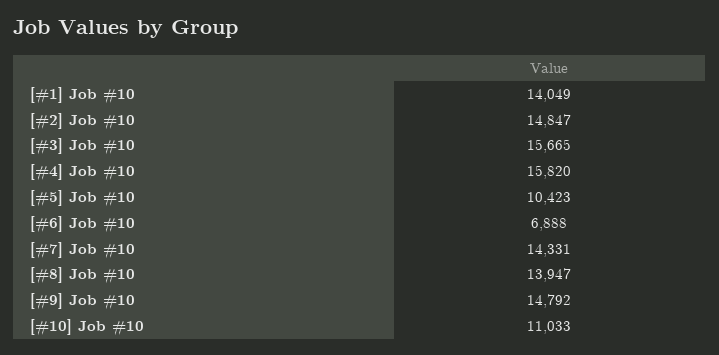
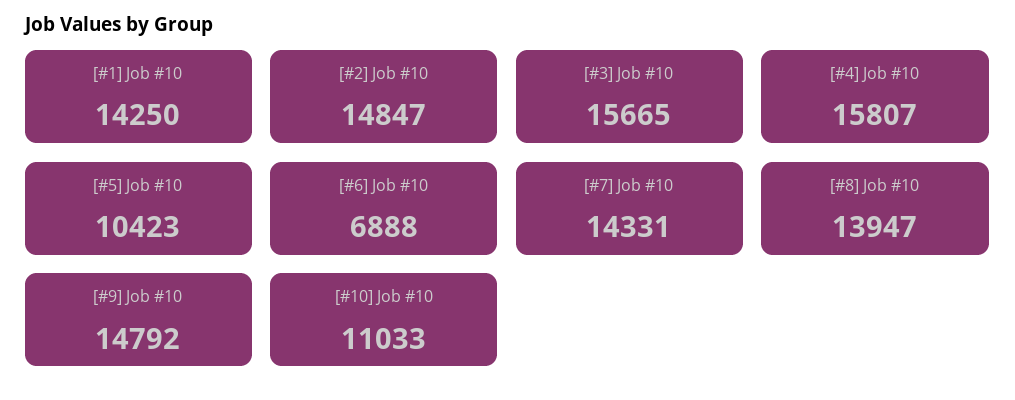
[#1] Job #10: 14049 -> 14250
[#4] Job #10: 15820 -> 15807

